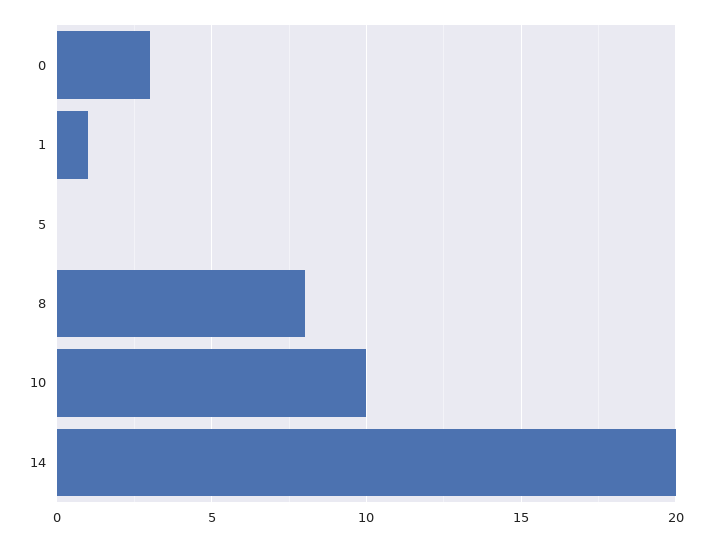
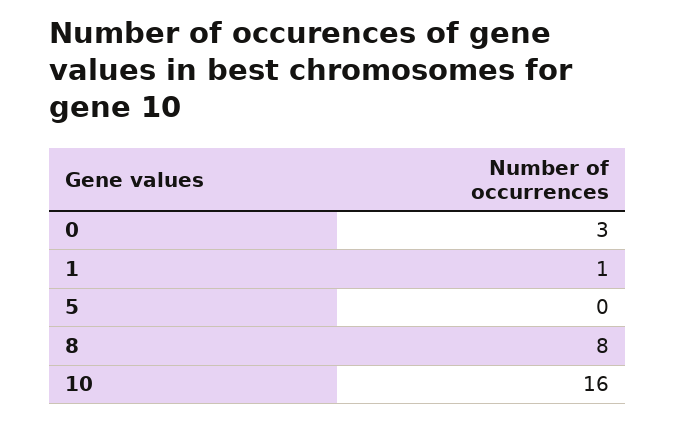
10: 10 -> 16
14: 20 -> none

